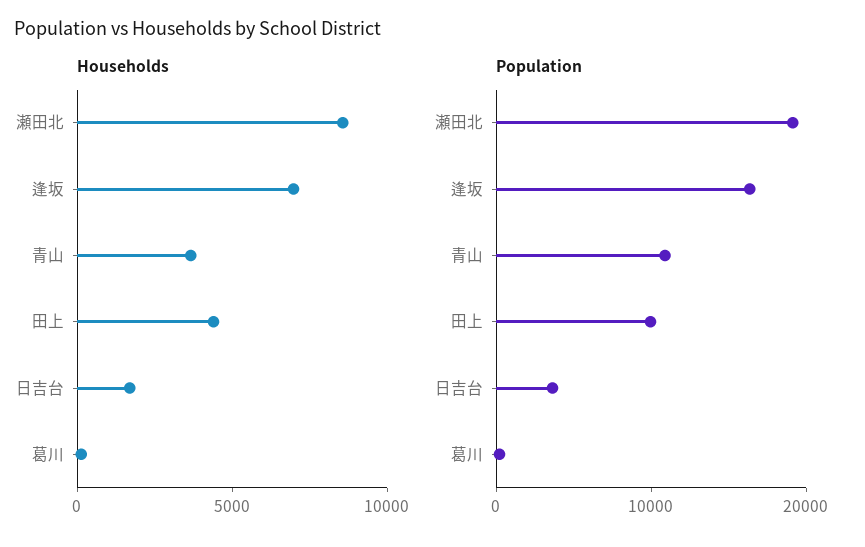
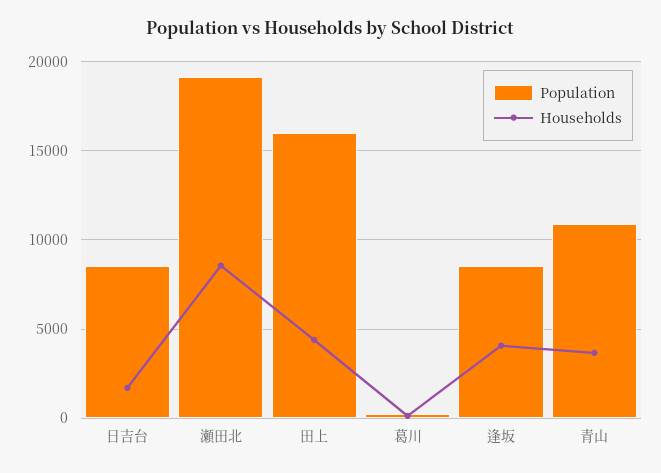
Households, 逢坂: 7000 -> 4000
Population, 逢坂: 16000 -> 8500
Population, 田上: 10000 -> 16000
Population, 日吉台: 4000 -> 8500

